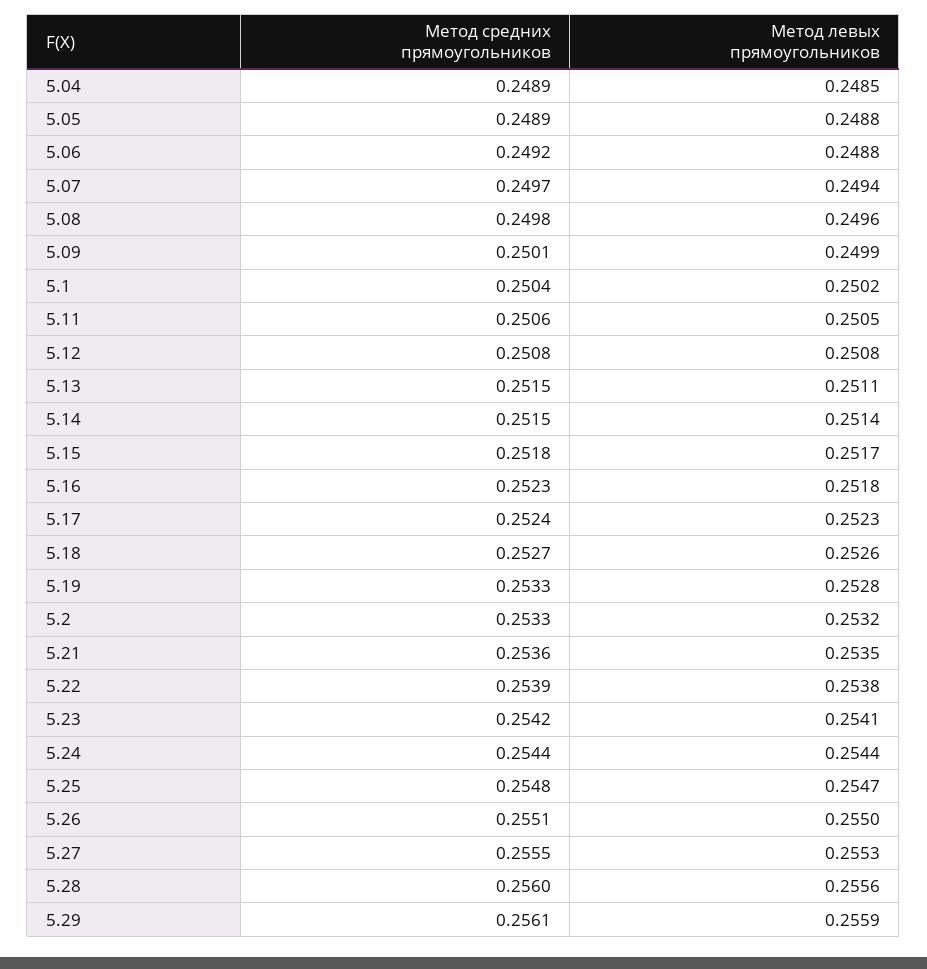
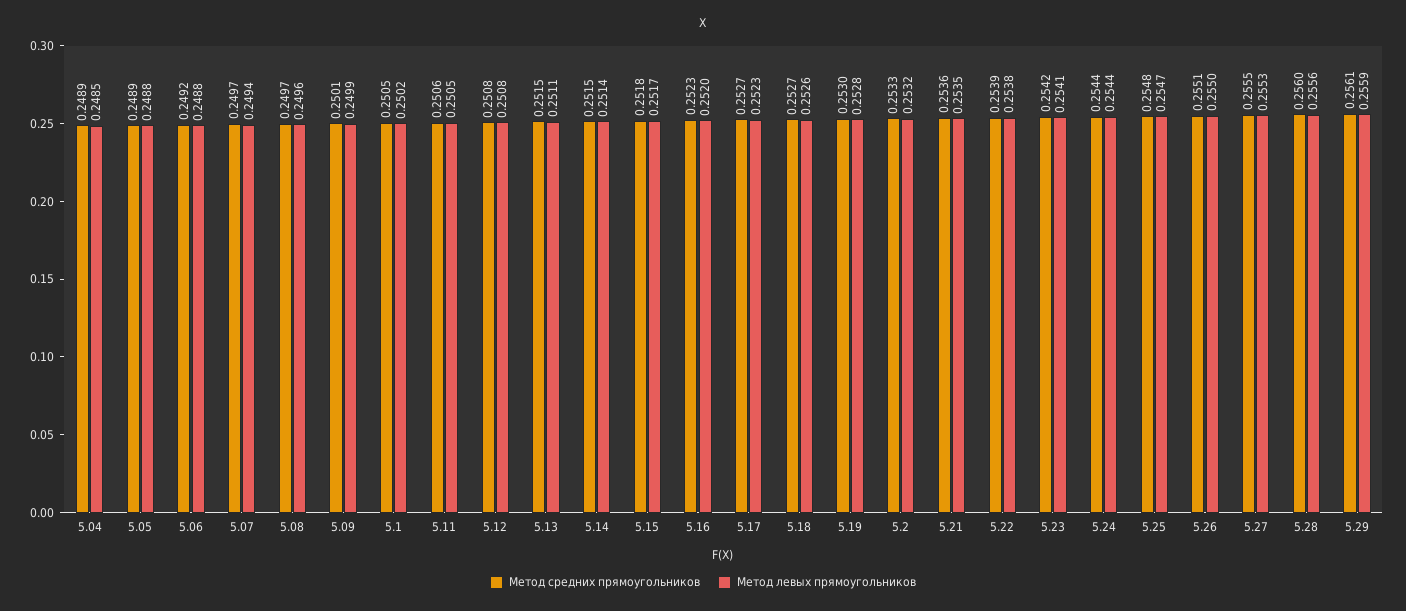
Метод средних прямоугольников, 5.08: 0.2498 -> 0.2497
Метод средних прямоугольников, 5.1: 0.2504 -> 0.2505
Метод левых прямоугольников, 5.16: 0.2518 -> 0.252
Метод средних прямоугольников, 5.17: 0.2524 -> 0.2527
Метод средних прямоугольников, 5.19: 0.2533 -> 0.253

